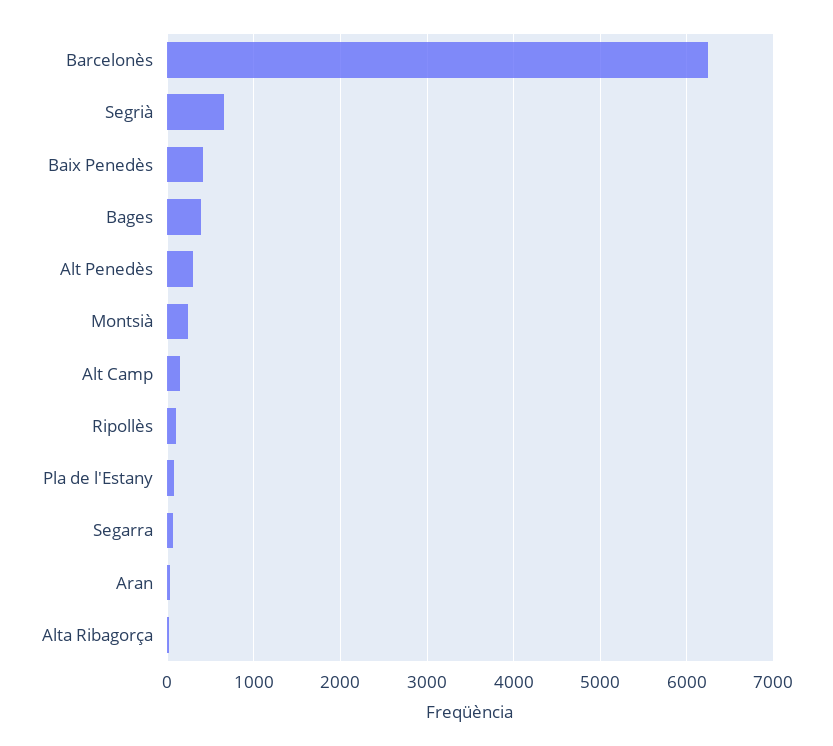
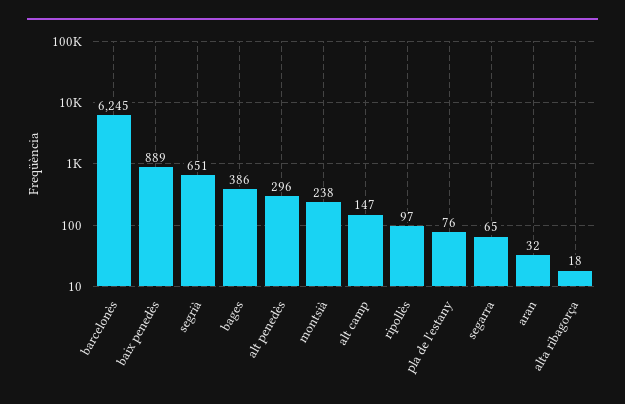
Baix Penedès: 400 -> 889

